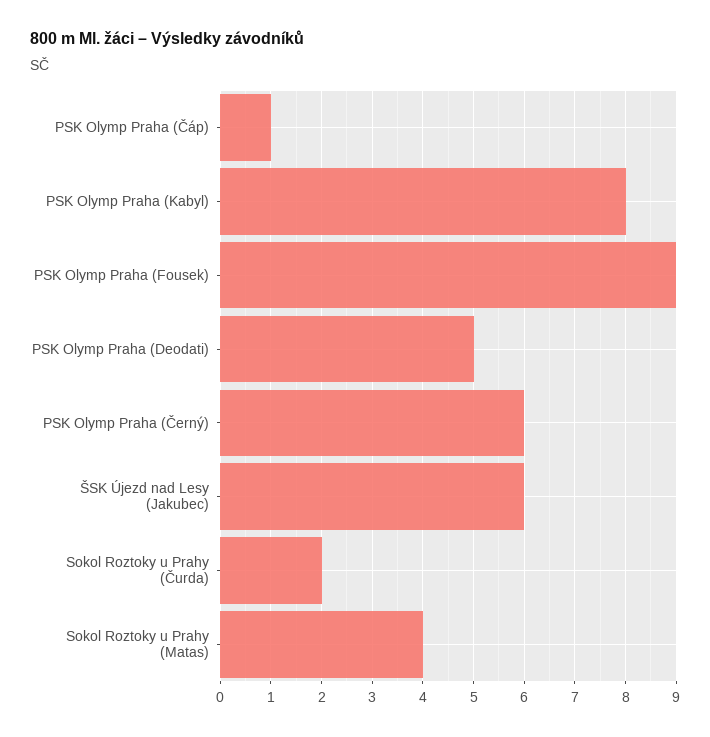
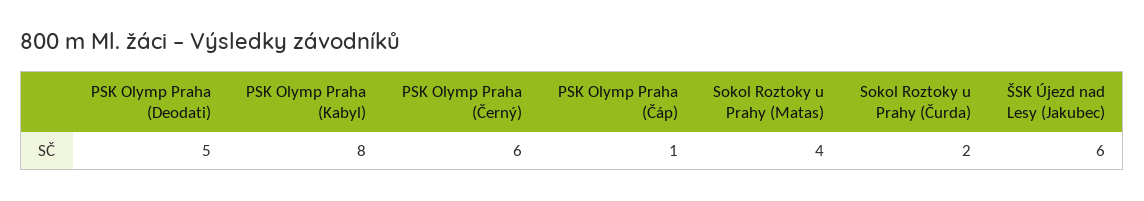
PSK Olymp Praha (Fousek): 9 -> none

